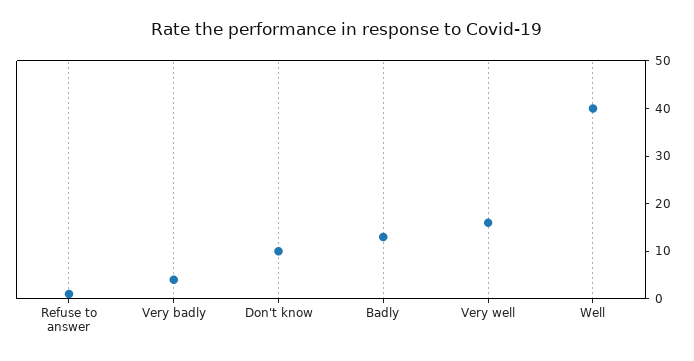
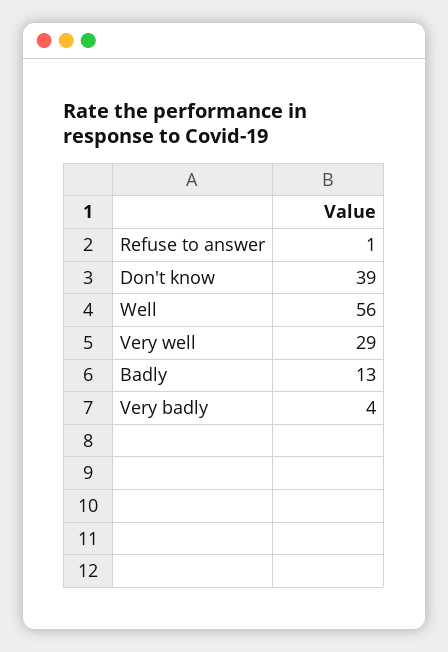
Don't know: 10 -> 39
Very well: 15 -> 29
Well: 40 -> 56

